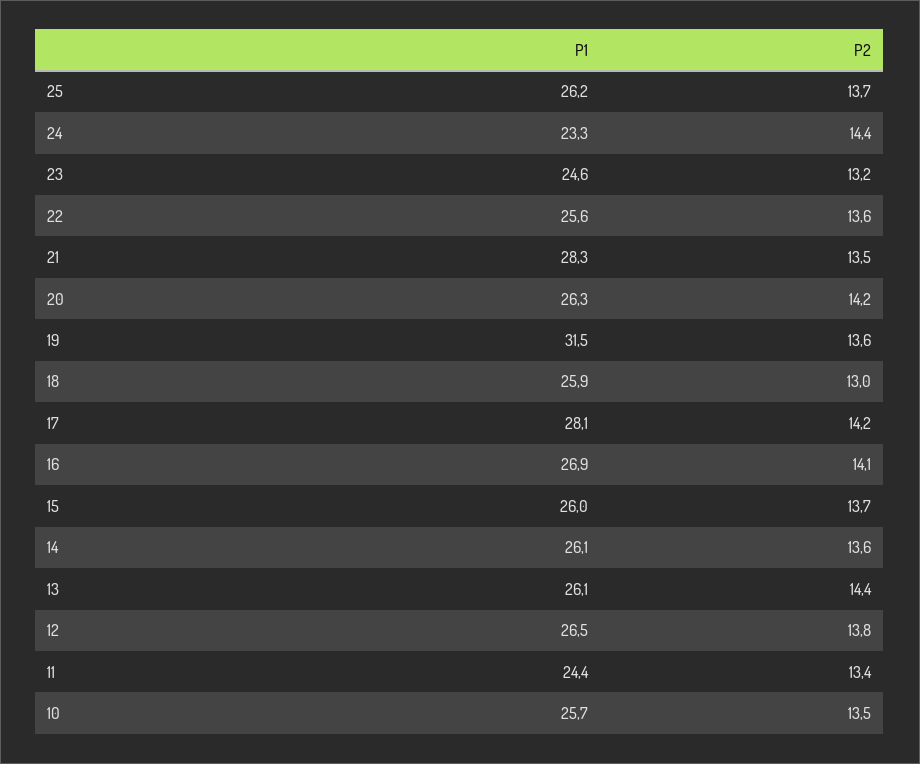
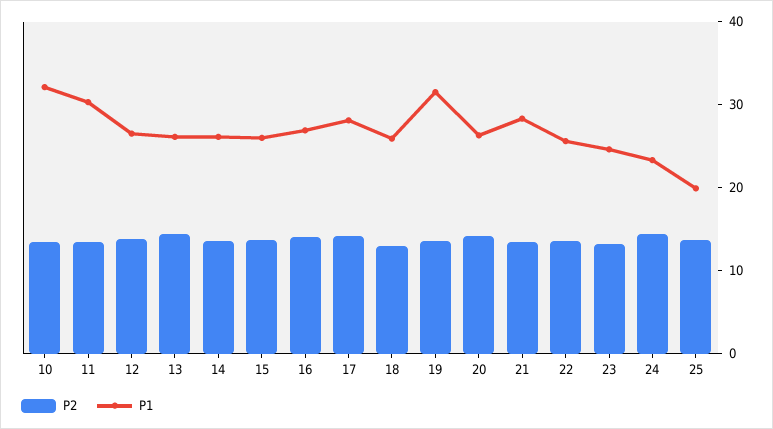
P1, 25: 26.2 -> 20
P1, 11: 24.4 -> 30
P1, 10: 25.7 -> 32

